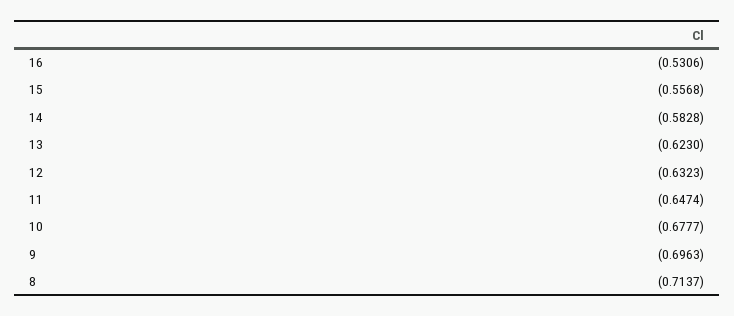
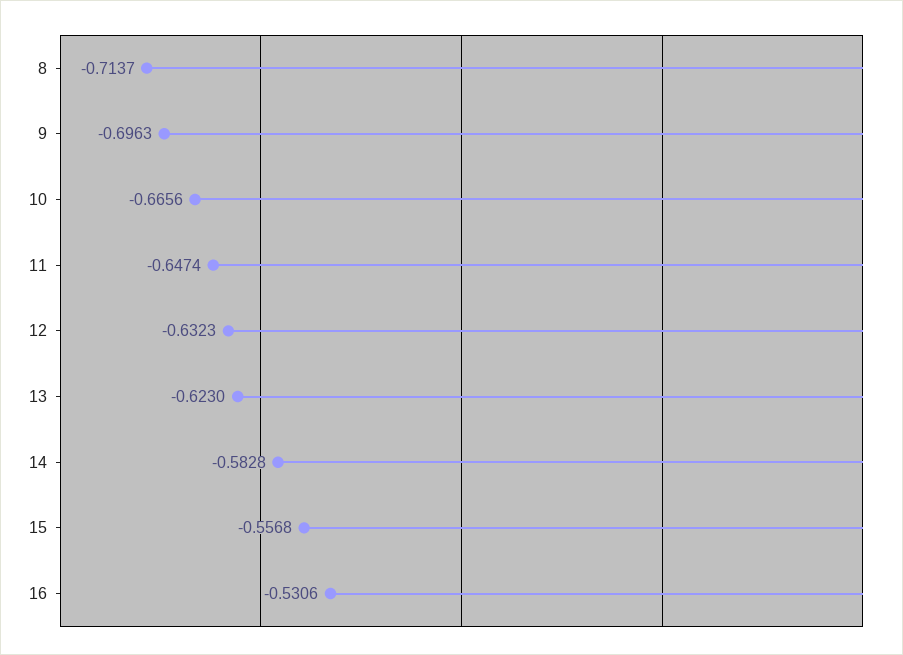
10: -0.6777 -> -0.6656

